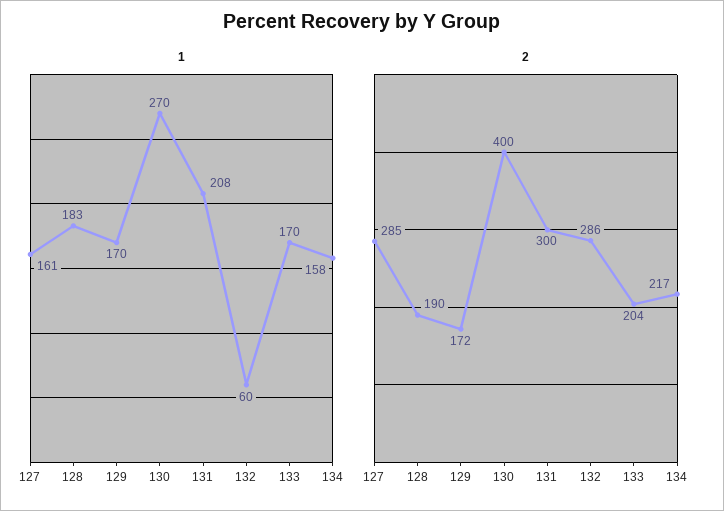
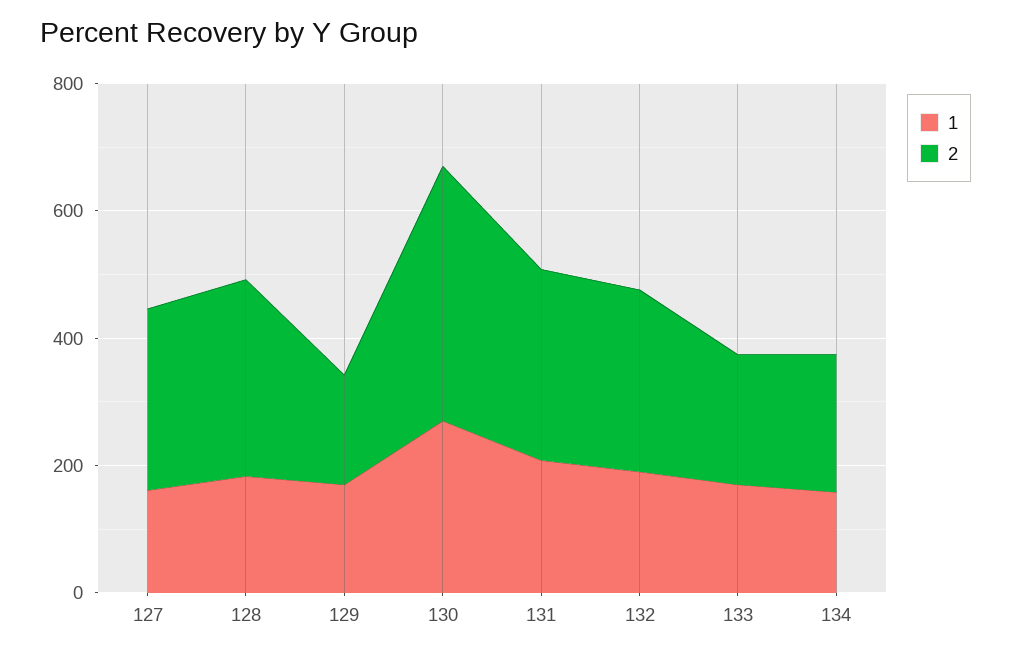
1, 132: 60 -> 200
2, 128: 190 -> 300

